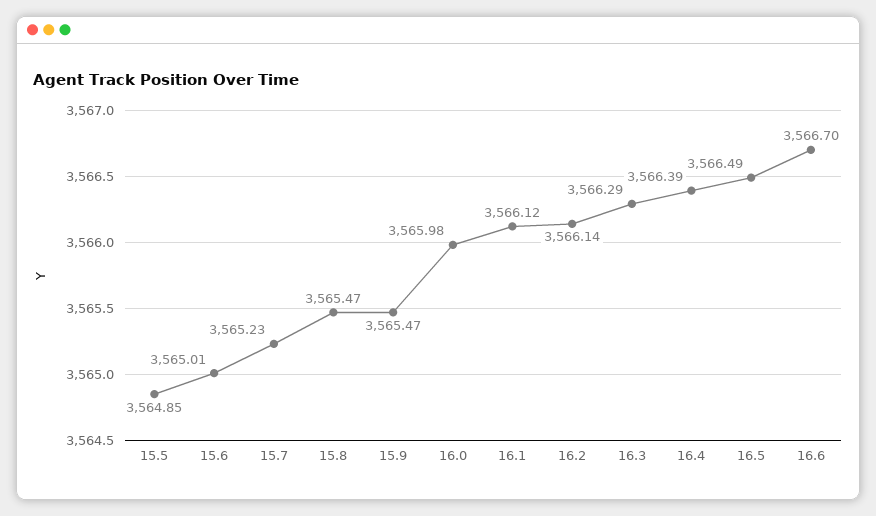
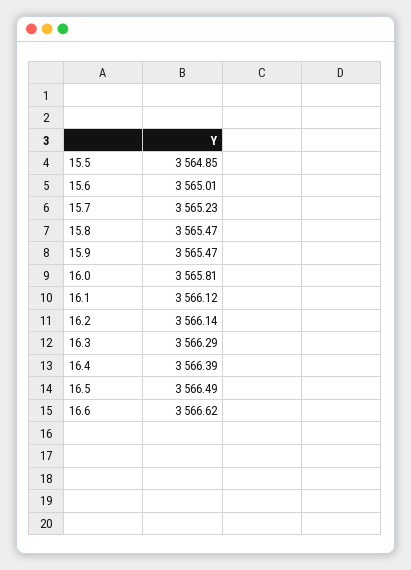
16.0: 3565.98 -> 3565.81
16.6: 3566.7 -> 3566.62

